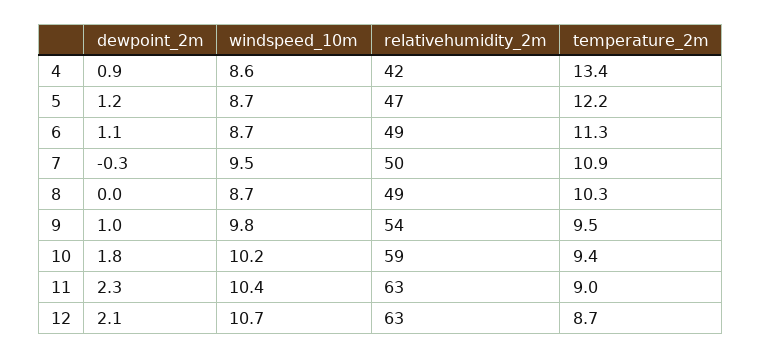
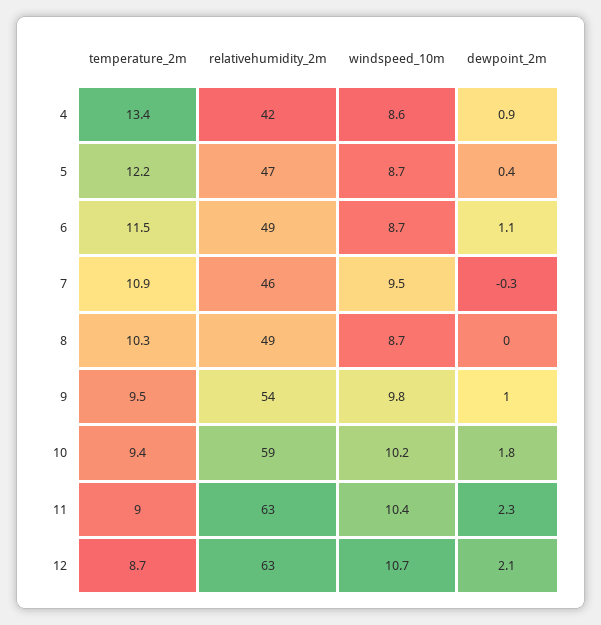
dewpoint_2m, 5: 1.2 -> 0.4
temperature_2m, 6: 11.3 -> 11.5
relativehumidity_2m, 7: 50 -> 46

